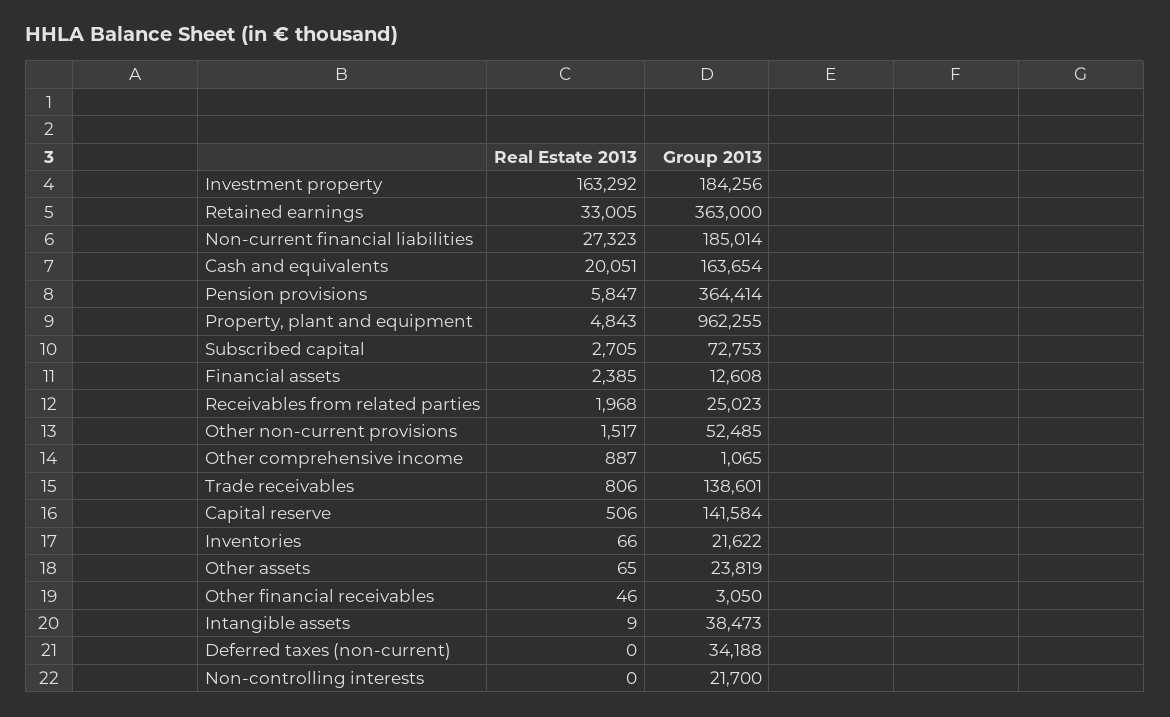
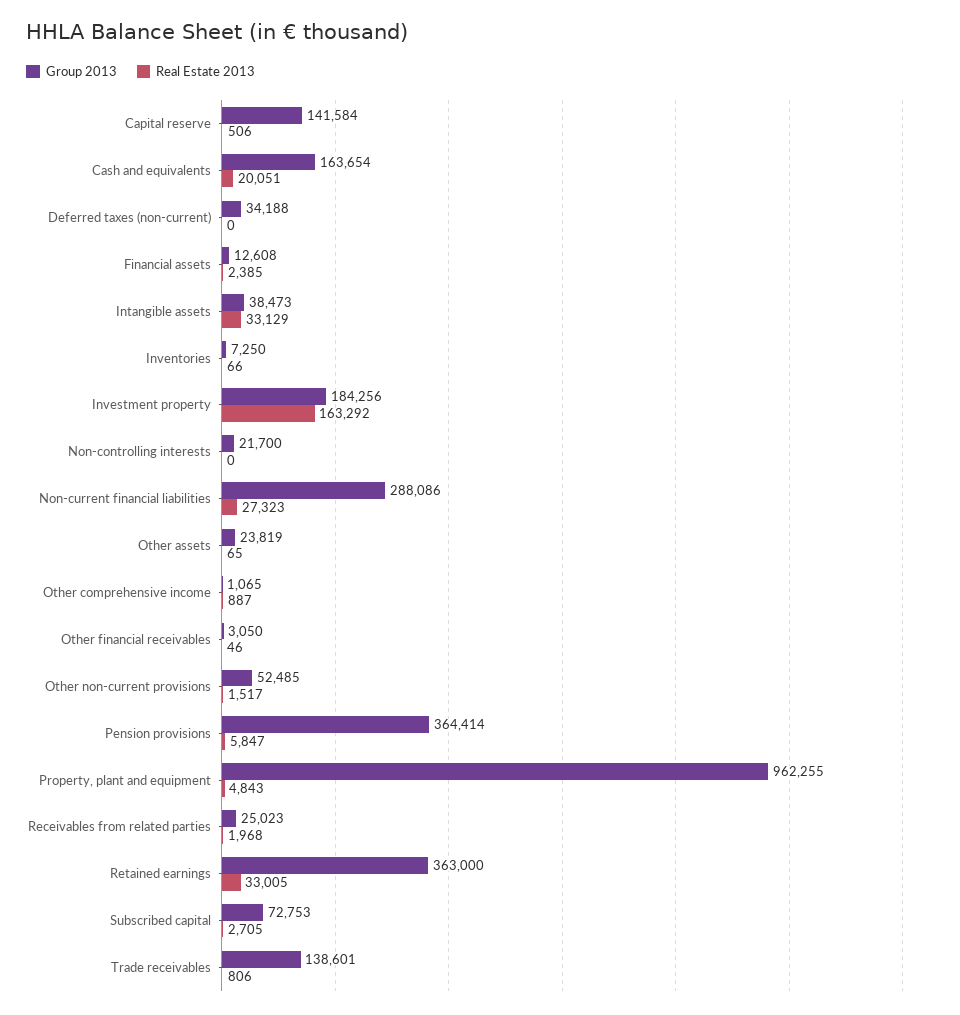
Group 2013, Non-current financial liabilities: 185014 -> 288086
Group 2013, Inventories: 21622 -> 7250
Real Estate 2013, Intangible assets: 9 -> 33129

